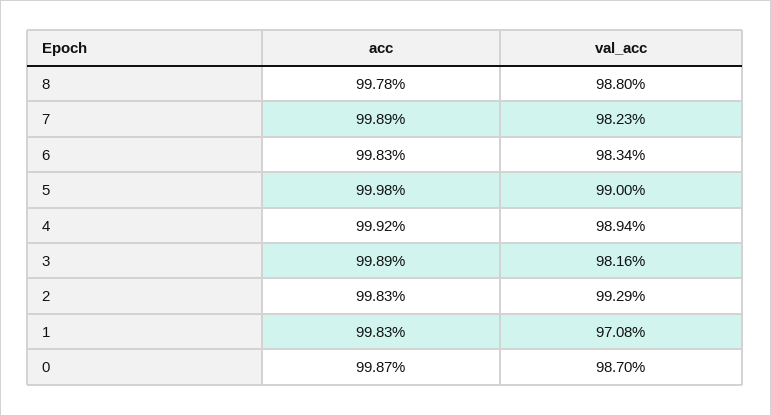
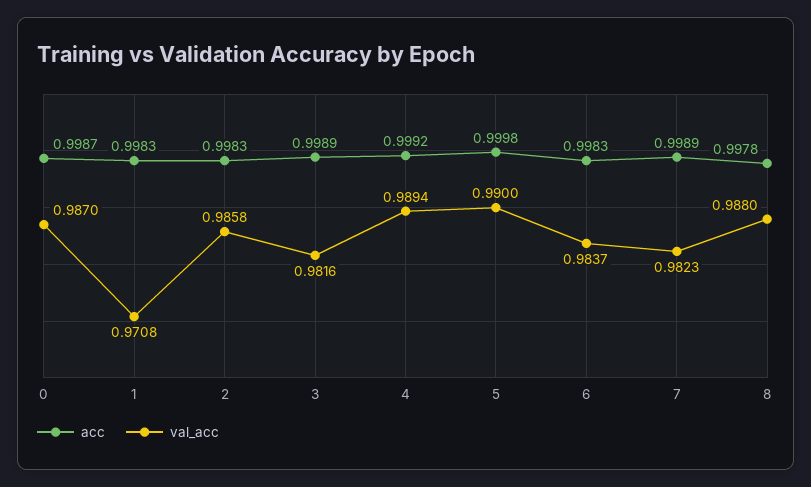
val_acc, 6: 0.9834 -> 0.9837
val_acc, 2: 0.9929 -> 0.9858

